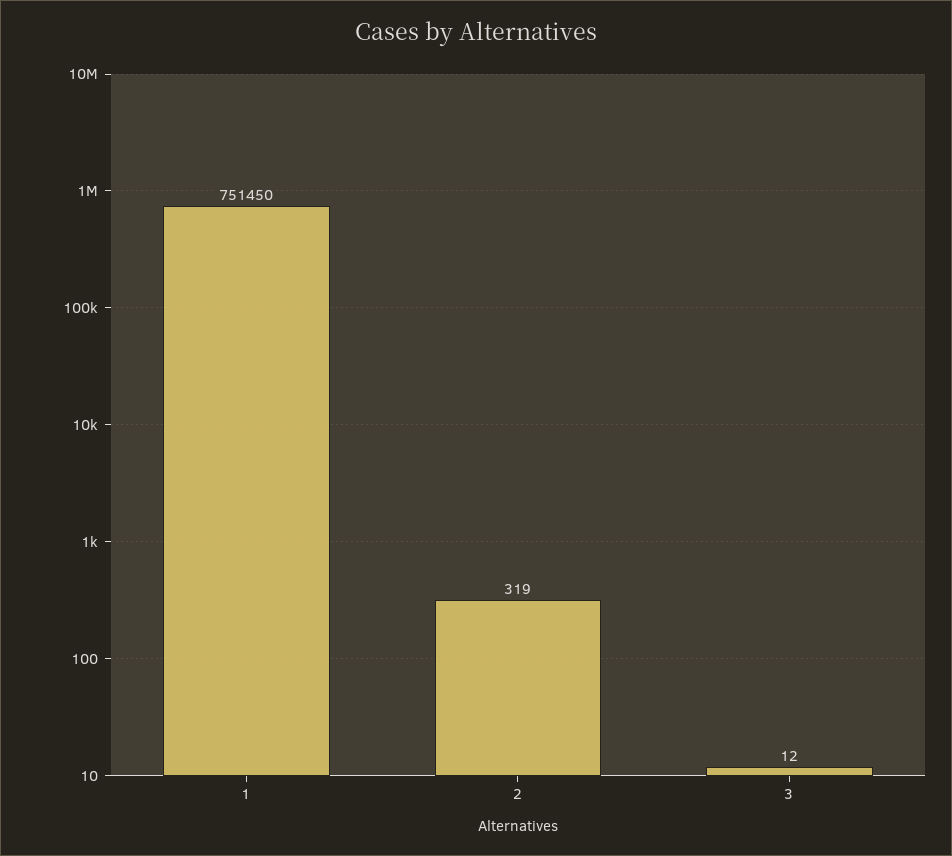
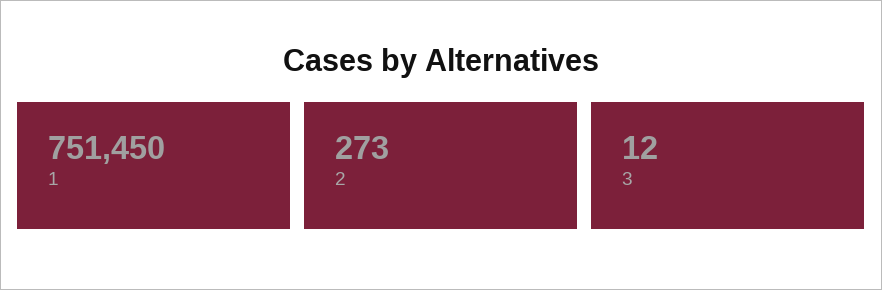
2: 319 -> 273

